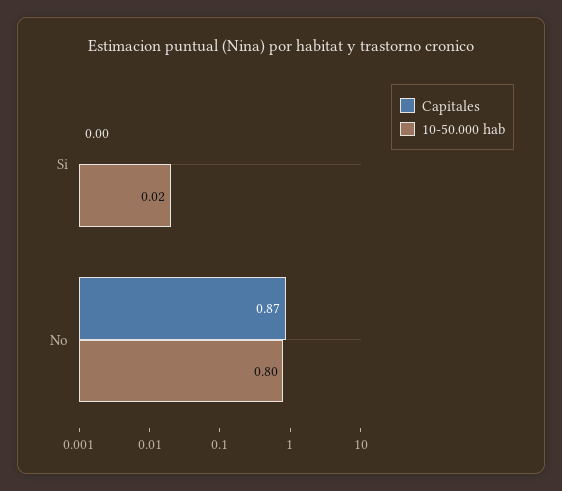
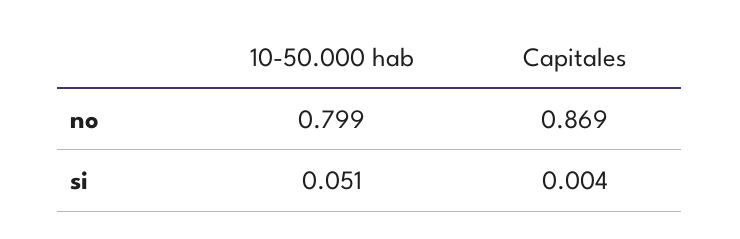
10-50.000 hab, Si: 0.02 -> 0.051

